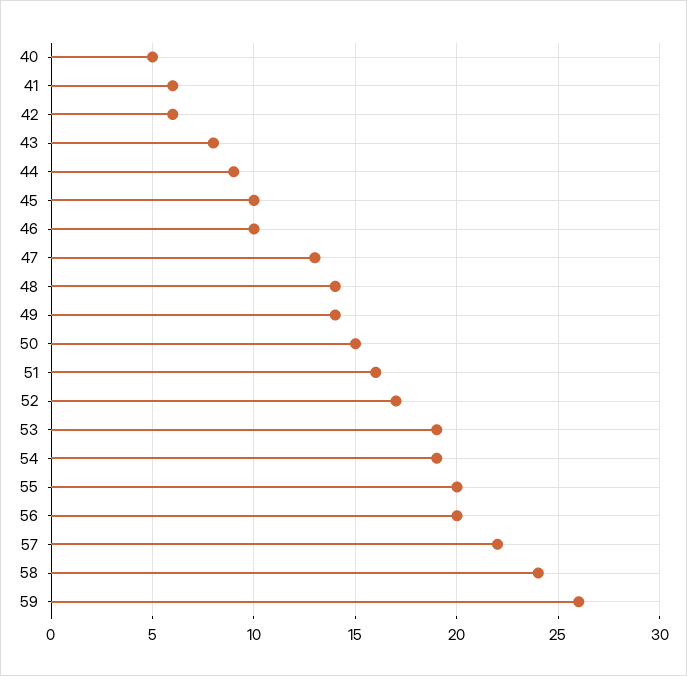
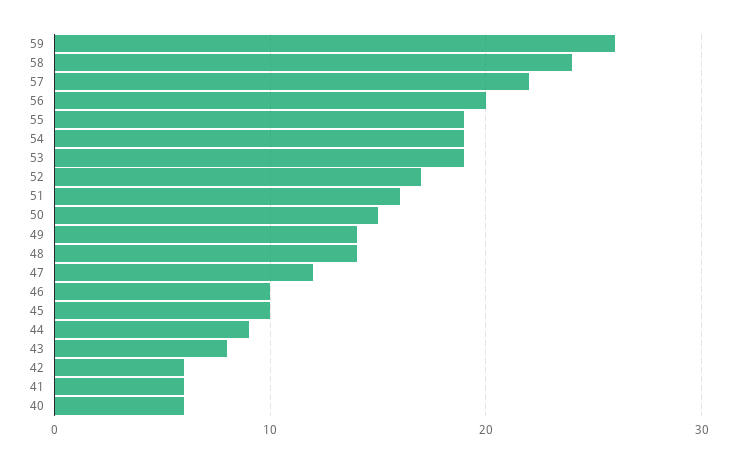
40: 5 -> 6
47: 13 -> 12
55: 20 -> 19

